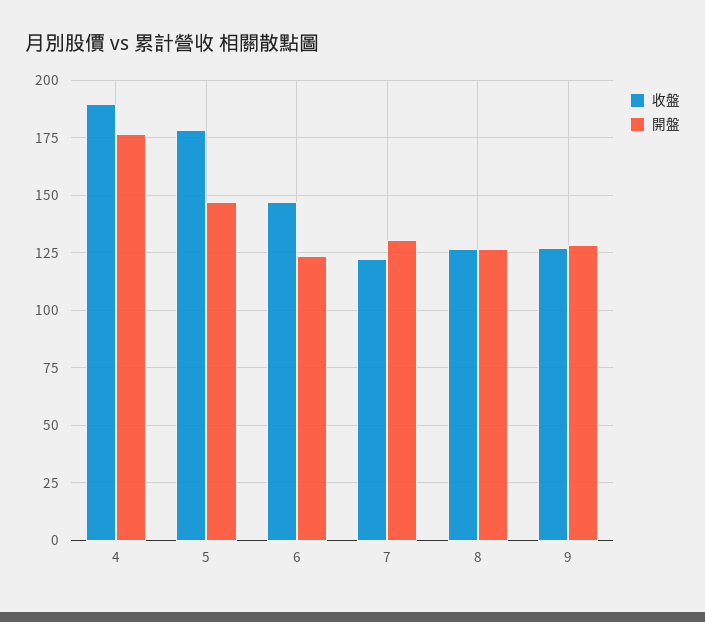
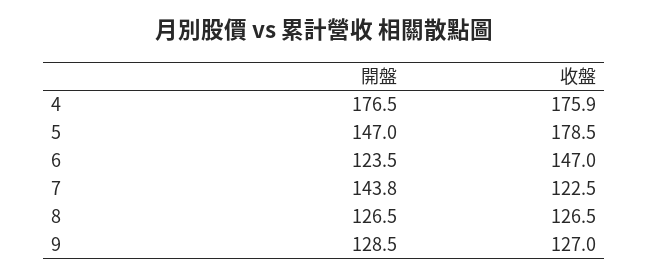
收盤, 4: 190 -> 175.9
開盤, 7: 130 -> 143.8

